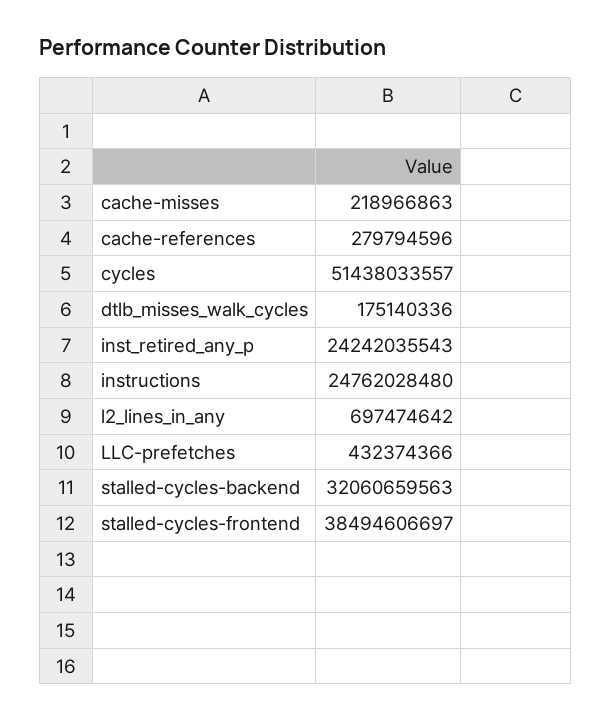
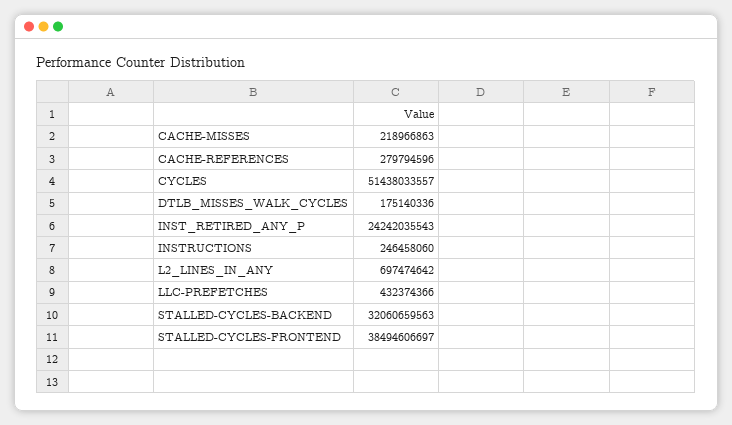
instructions: 24762028480 -> 246458060

